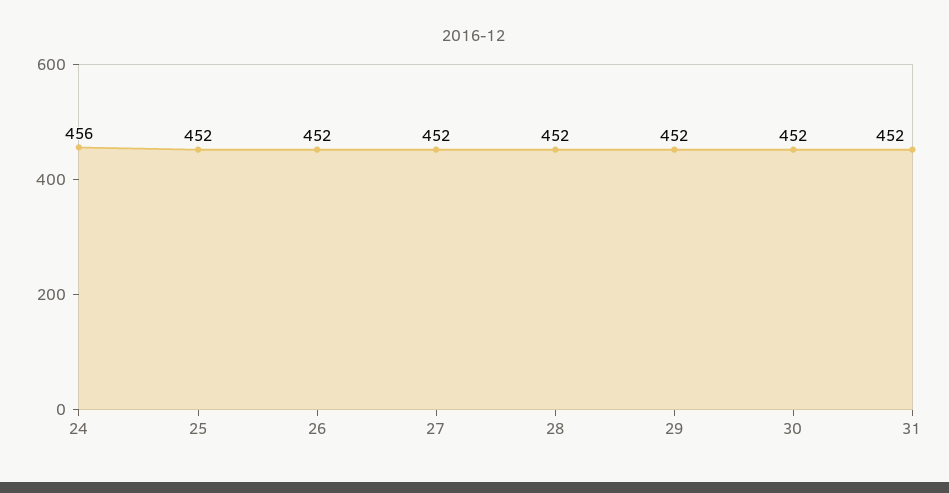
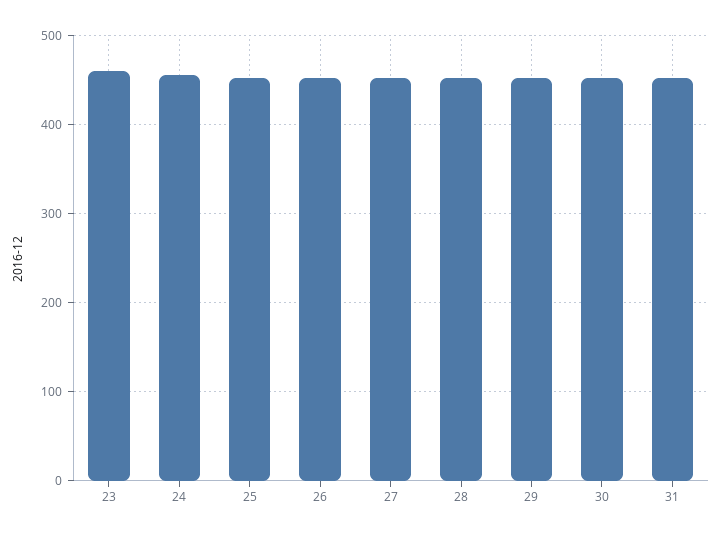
23: none -> 460

